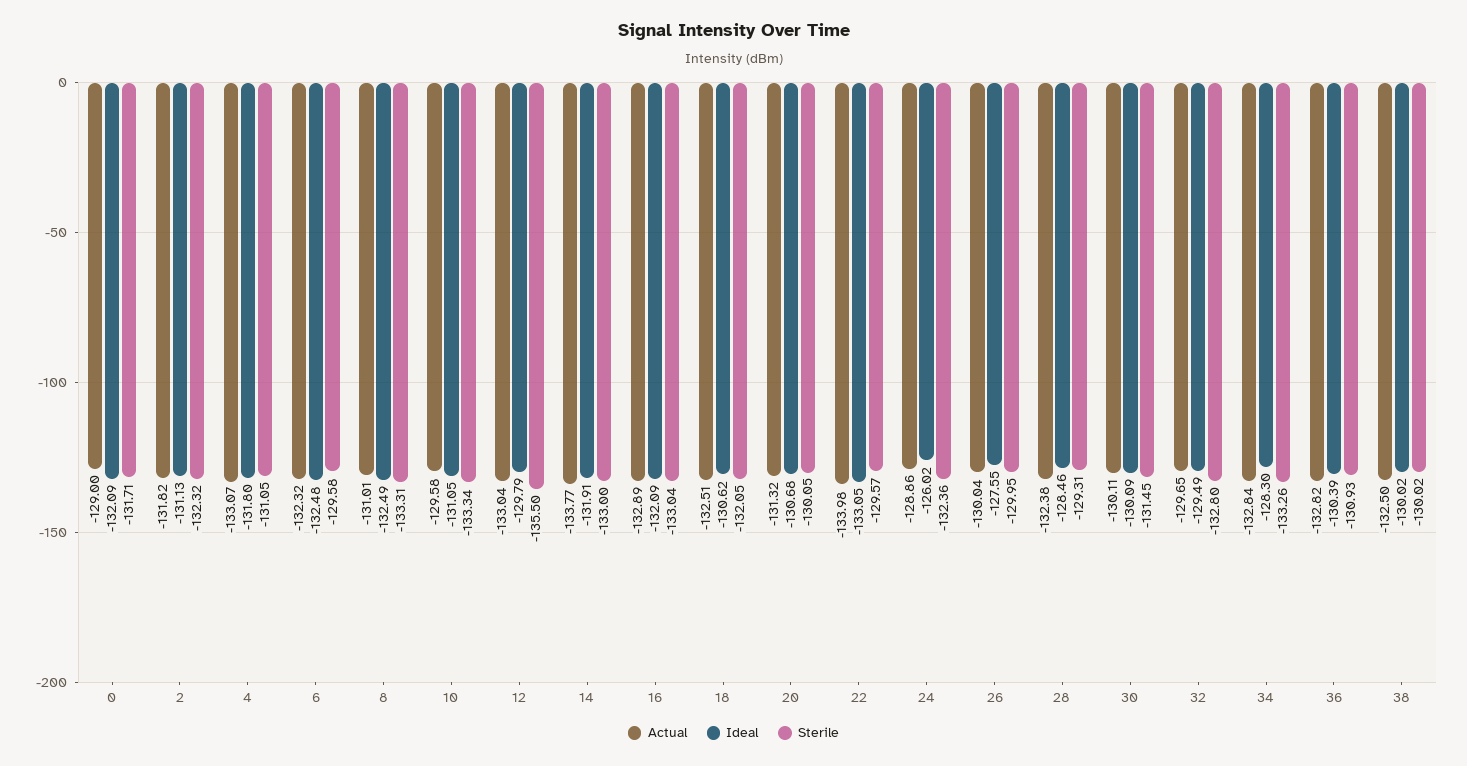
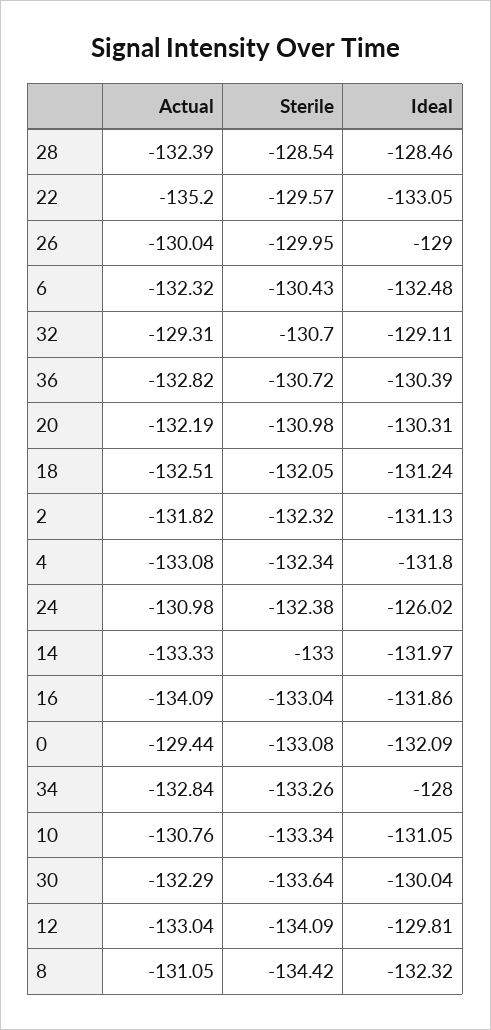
Actual, 0: -129 -> -129.44
Sterile, 0: -131.71 -> -133.08
Actual, 4: -133.07 -> -133.08
Sterile, 4: -131.05 -> -132.34
Sterile, 6: -129.58 -> -130.43
Actual, 8: -131.01 -> -131.05
Ideal, 8: -132.49 -> -132.32
Sterile, 8: -133.31 -> -134.42
Actual, 10: -129.58 -> -130.76
Ideal, 12: -129.79 -> -129.81
Sterile, 12: -135.5 -> -134.09
Actual, 14: -133.77 -> -133.33
Ideal, 14: -131.91 -> -131.97
Actual, 16: -132.89 -> -134.09
Ideal, 16: -132.09 -> -131.86
Ideal, 18: -130.62 -> -131.24
Actual, 20: -131.32 -> -132.19
Ideal, 20: -130.68 -> -130.31
Sterile, 20: -130.05 -> -130.98
Actual, 22: -133.98 -> -135.2
Actual, 24: -128.86 -> -130.98
Sterile, 24: -132.36 -> -132.38
Ideal, 26: -127.55 -> -129
Actual, 28: -132.38 -> -132.39
Sterile, 28: -129.31 -> -128.54
Actual, 30: -130.11 -> -132.29
Ideal, 30: -130.09 -> -130.04
Sterile, 30: -131.45 -> -133.64
Actual, 32: -129.65 -> -129.31
Ideal, 32: -129.49 -> -129.11
Sterile, 32: -132.8 -> -130.7
Ideal, 34: -128.3 -> -128
Sterile, 36: -130.93 -> -130.72
Actual, 38: -132.5 -> none
Ideal, 38: -130.02 -> none
Sterile, 38: -130.02 -> none

